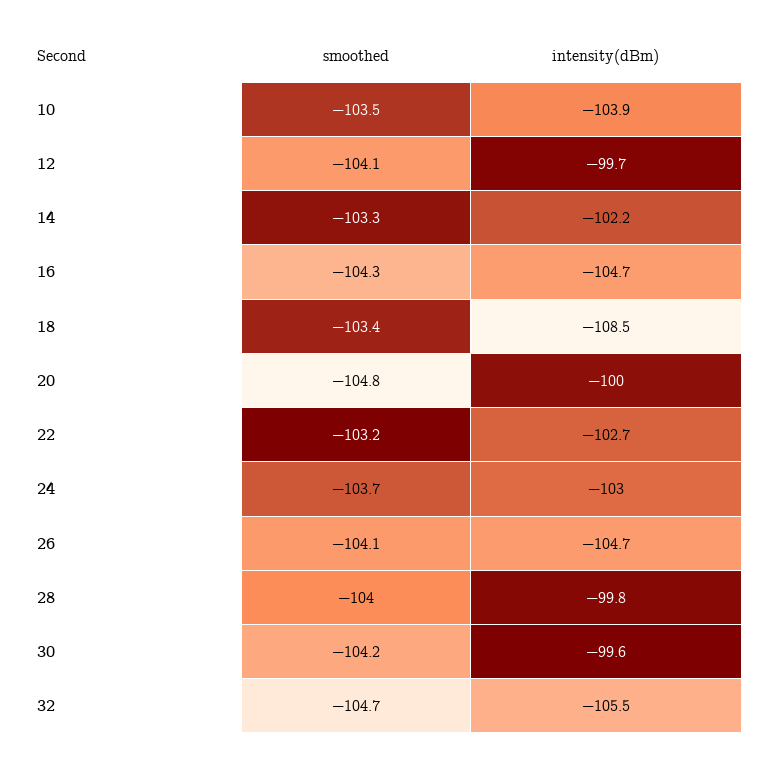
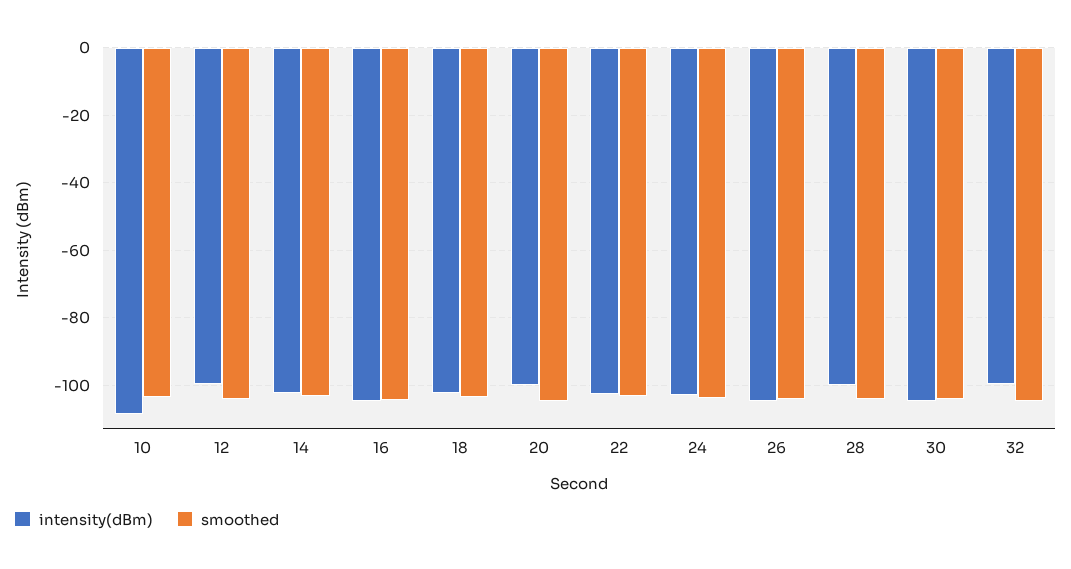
intensity(dBm), 10: -103.9 -> -108
intensity(dBm), 18: -108.5 -> -102
intensity(dBm), 30: -99.6 -> -104
intensity(dBm), 32: -105.5 -> -100

